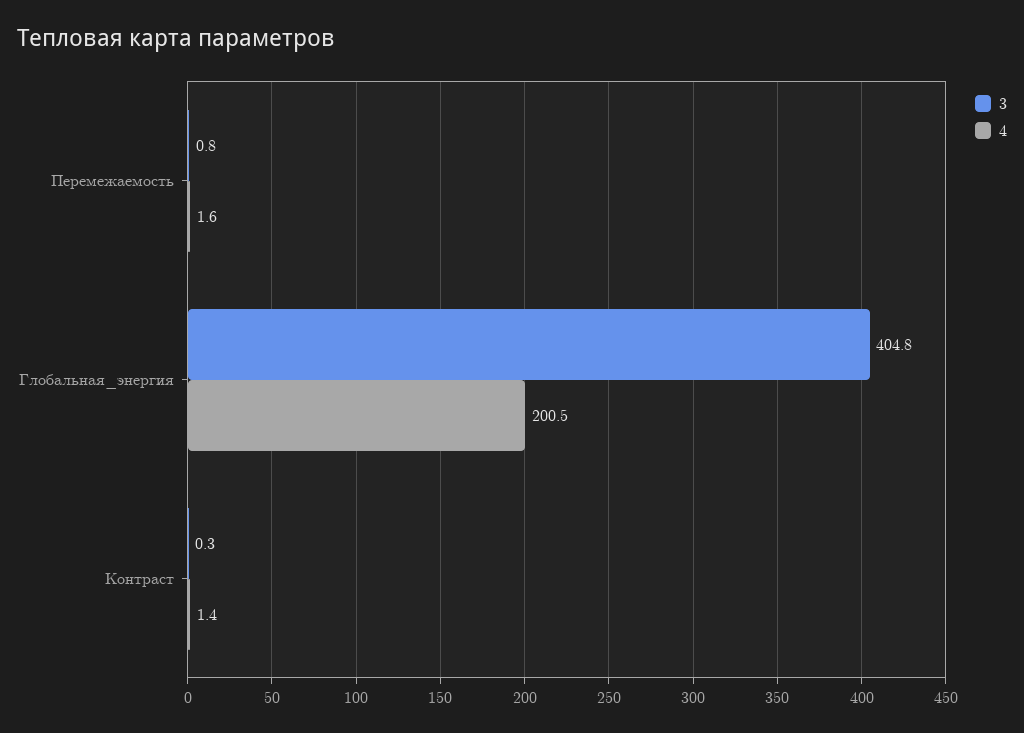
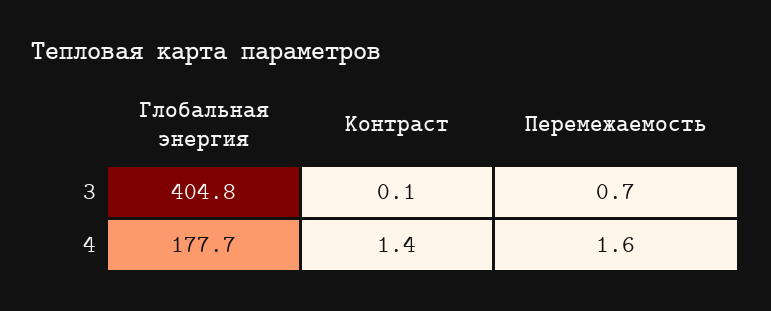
3, Перемежаемость: 0.8 -> 0.7
4, Глобальная_энергия: 200.5 -> 177.7
3, Контраст: 0.3 -> 0.1

